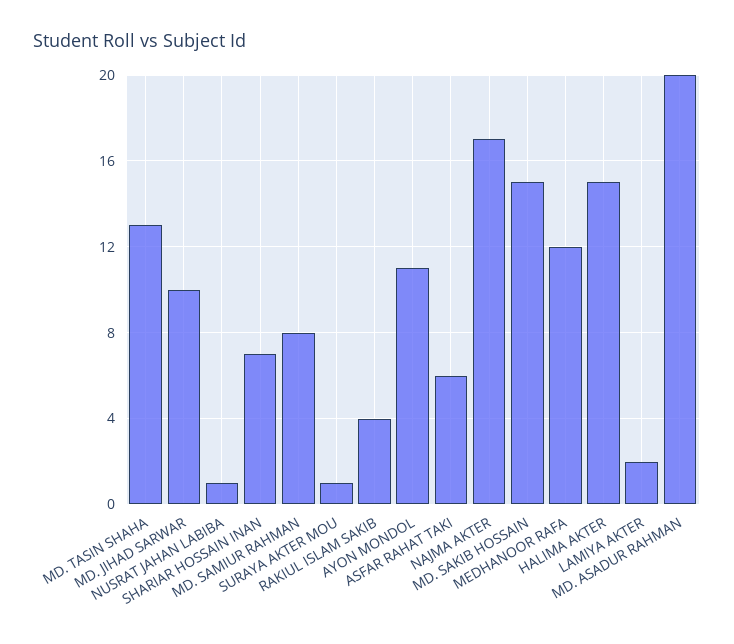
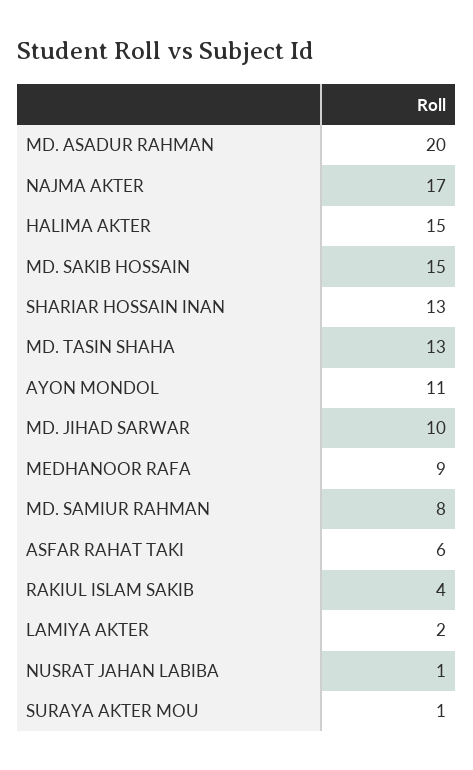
SHARIAR HOSSAIN INAN: 7 -> 13
MEDHANOOR RAFA: 12 -> 9

